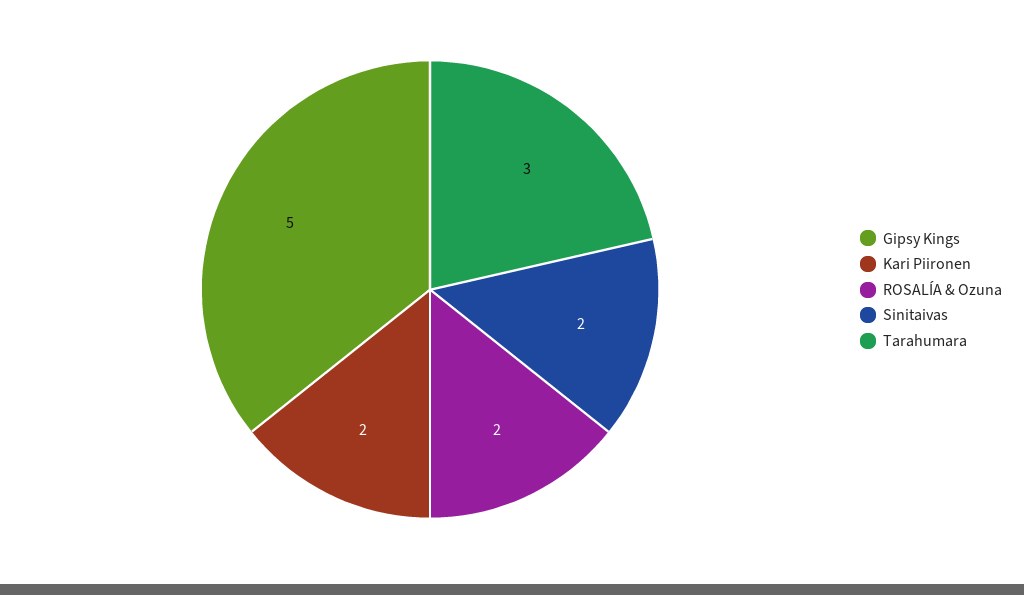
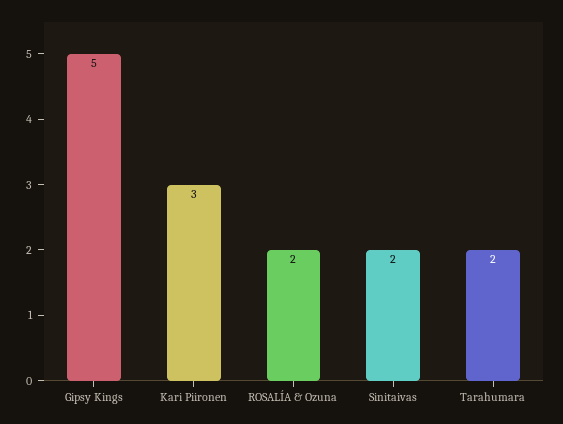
Kari Piironen: 2 -> 3
Tarahumara: 3 -> 2

